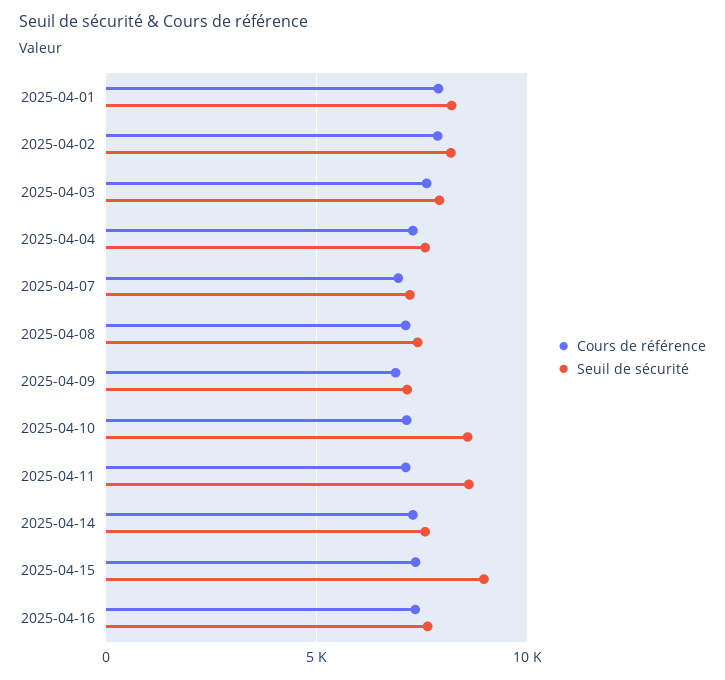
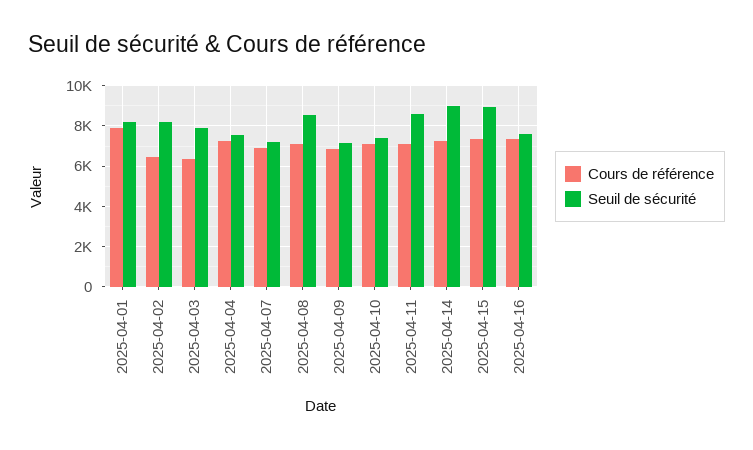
Cours de référence, 2025-04-02: 8000 -> 6500
Cours de référence, 2025-04-03: 7500 -> 6500
Seuil de sécurité, 2025-04-08: 7500 -> 8500
Seuil de sécurité, 2025-04-10: 8500 -> 7500
Seuil de sécurité, 2025-04-14: 7500 -> 9000

